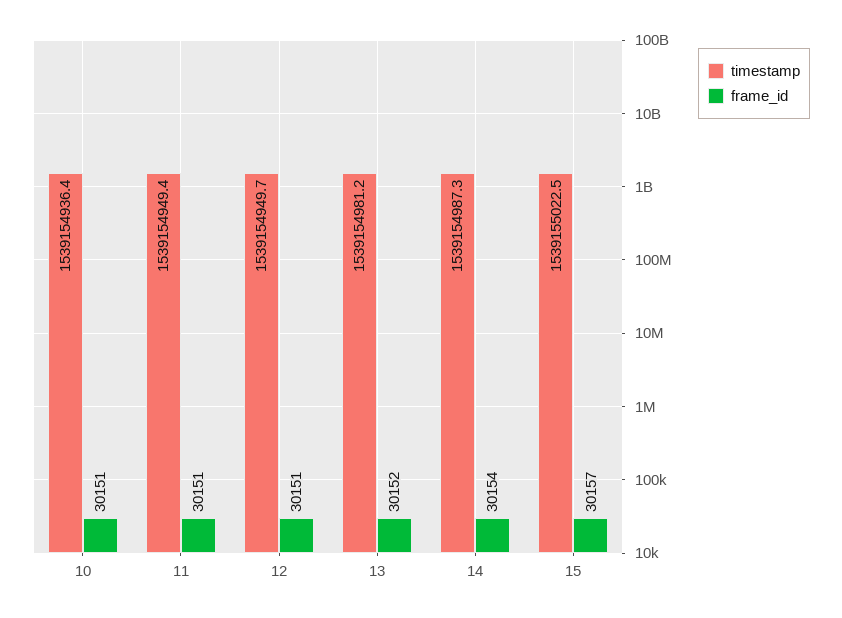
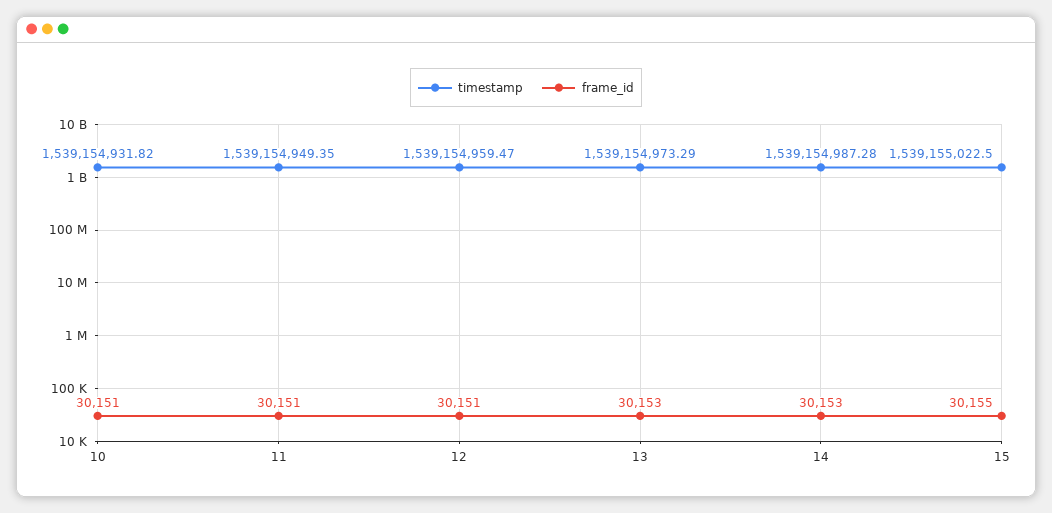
timestamp, 10: 1539154936.4 -> 1539154931.82
timestamp, 12: 1539154949.7 -> 1539154959.47
timestamp, 13: 1539154981.2 -> 1539154973.29
frame_id, 13: 30152 -> 30153
frame_id, 14: 30154 -> 30153
frame_id, 15: 30157 -> 30155

